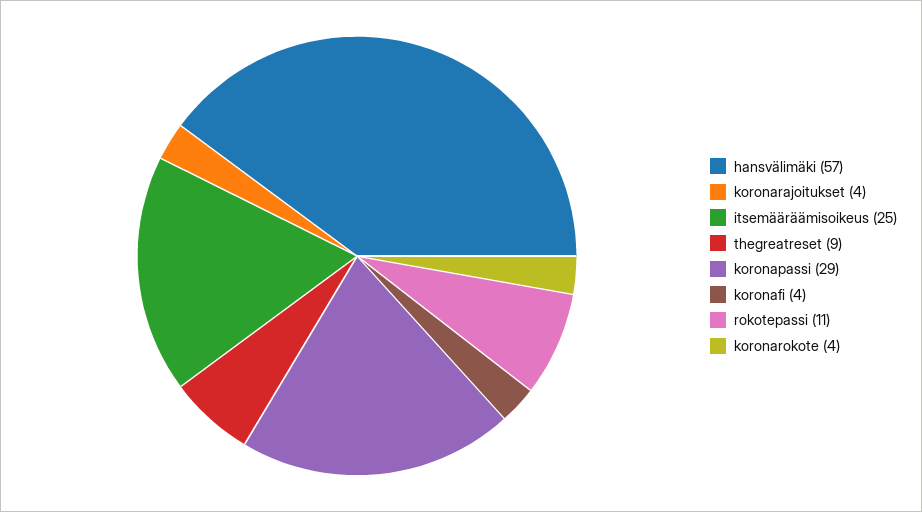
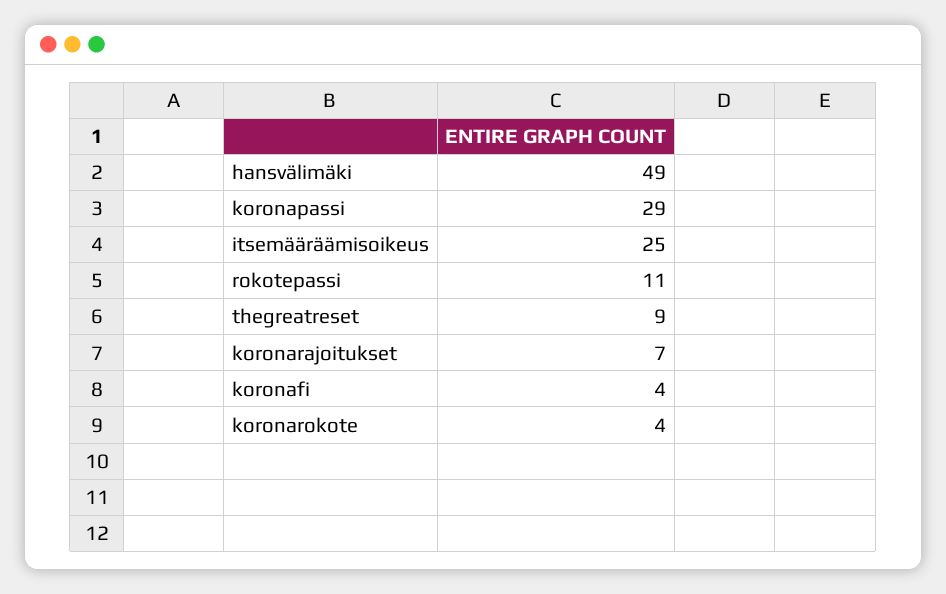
hansvälimäki: 57 -> 49
koronarajoitukset: 4 -> 7

